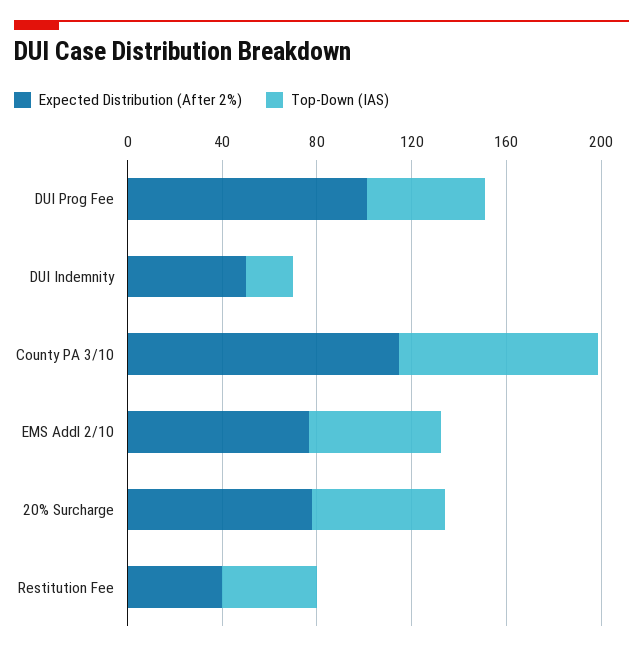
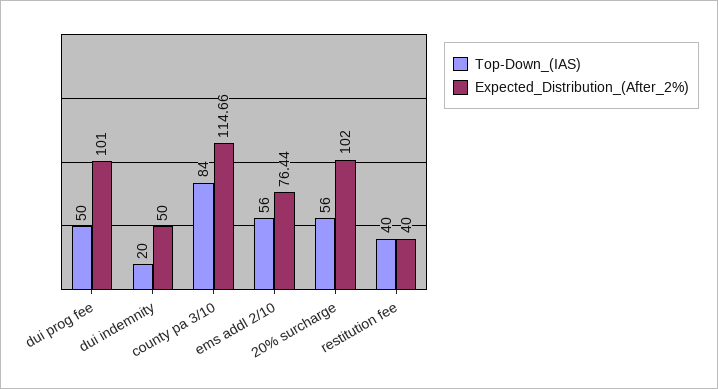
Expected Distribution (After 2%), 20% Surcharge: 80 -> 102

